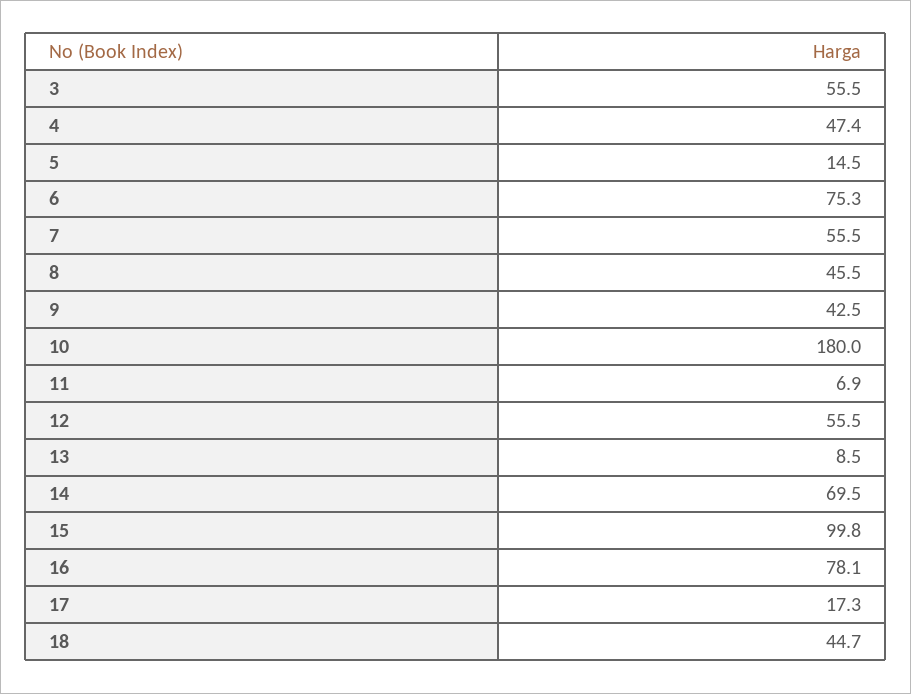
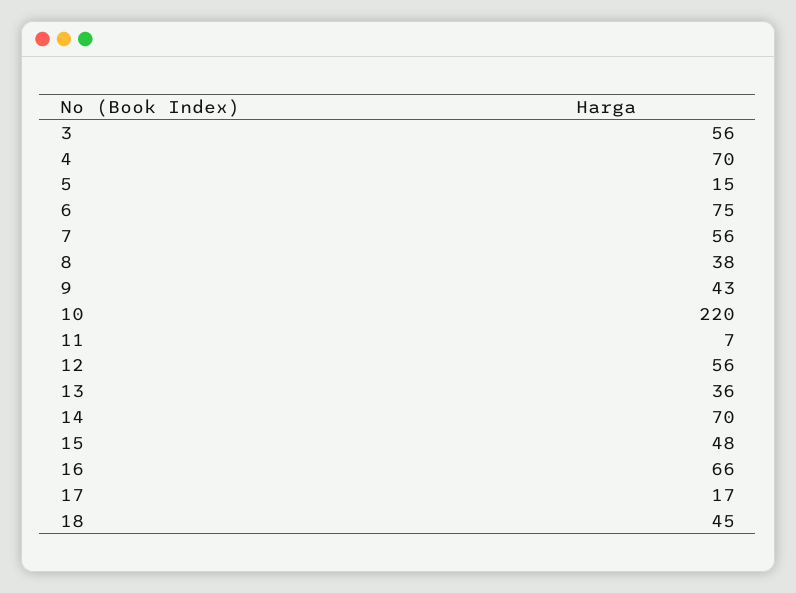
4: 47.4 -> 70
8: 45.5 -> 38
10: 180 -> 220
13: 8.5 -> 36
15: 99.8 -> 48
16: 78.1 -> 66

